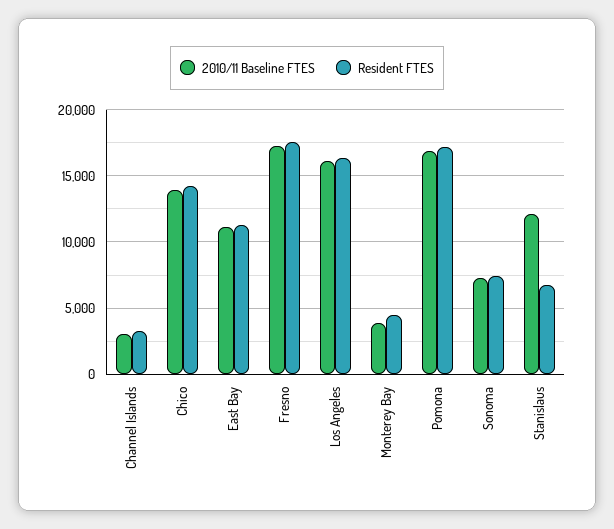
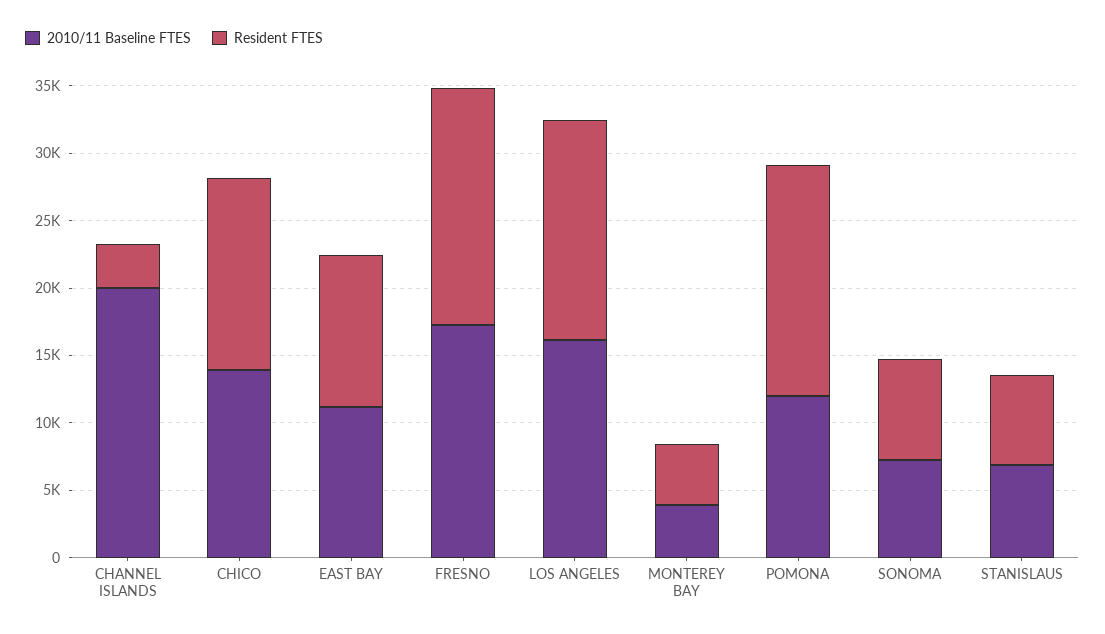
2010/11 Baseline FTES, Channel Islands: 3000 -> 20000
2010/11 Baseline FTES, Pomona: 17000 -> 12000
2010/11 Baseline FTES, Stanislaus: 12000 -> 7000

